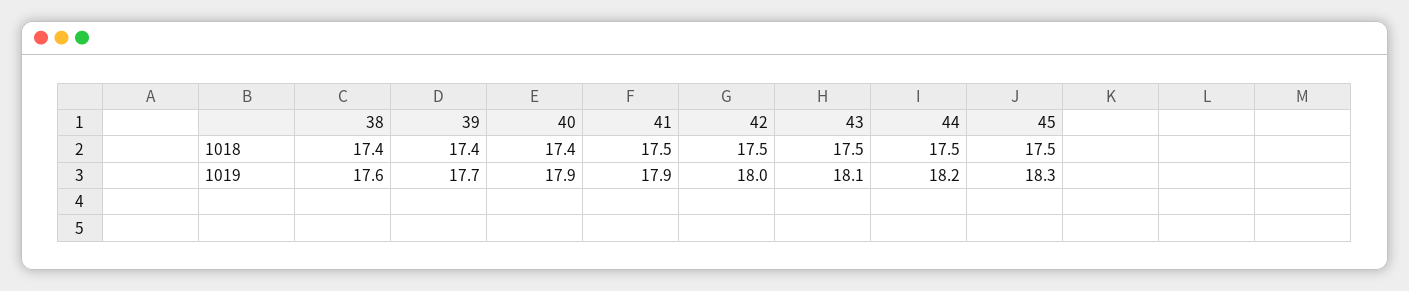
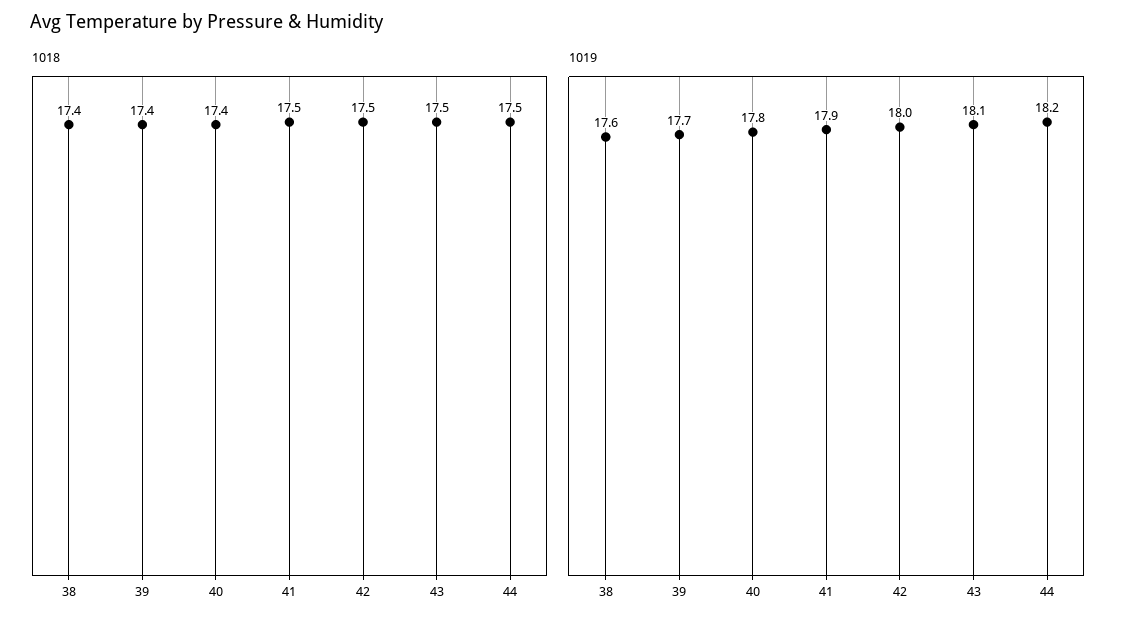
1018, 45: 17.5 -> none
1019, 40: 17.9 -> 17.8
1019, 45: 18.3 -> none

